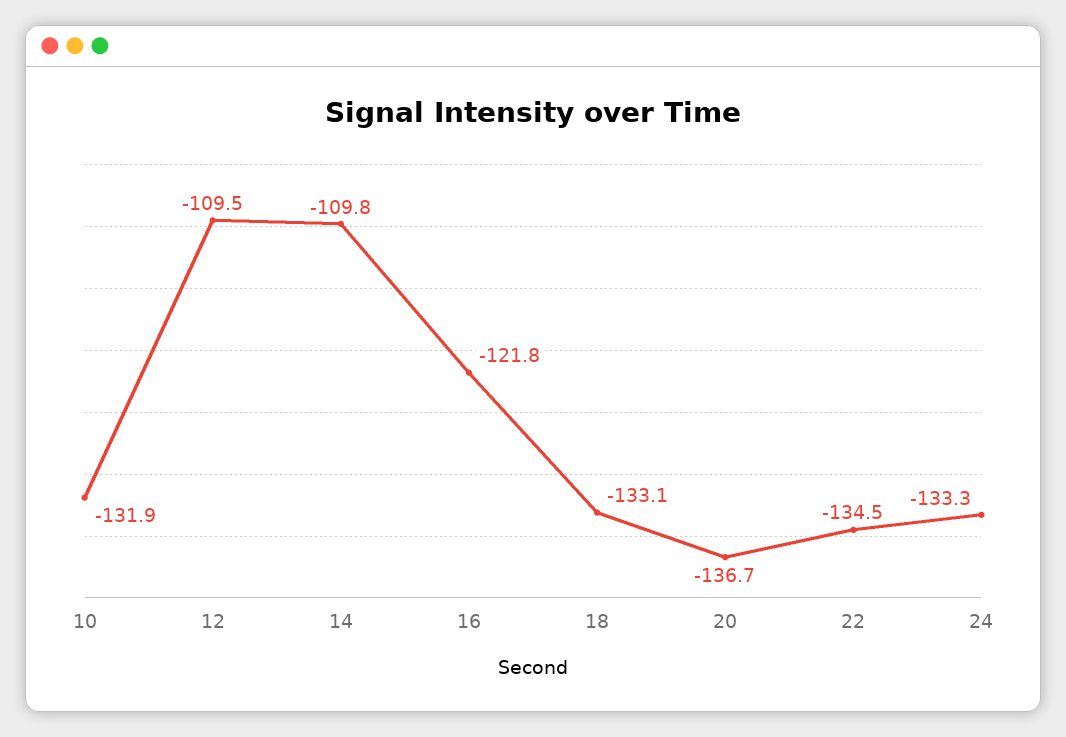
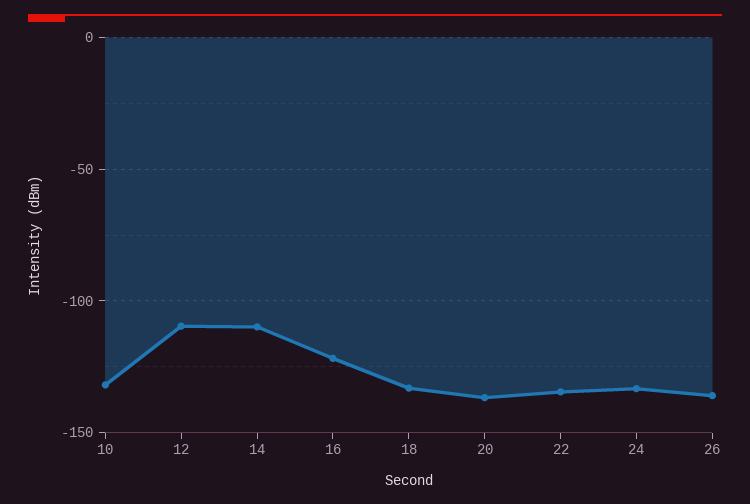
26: none -> -135

